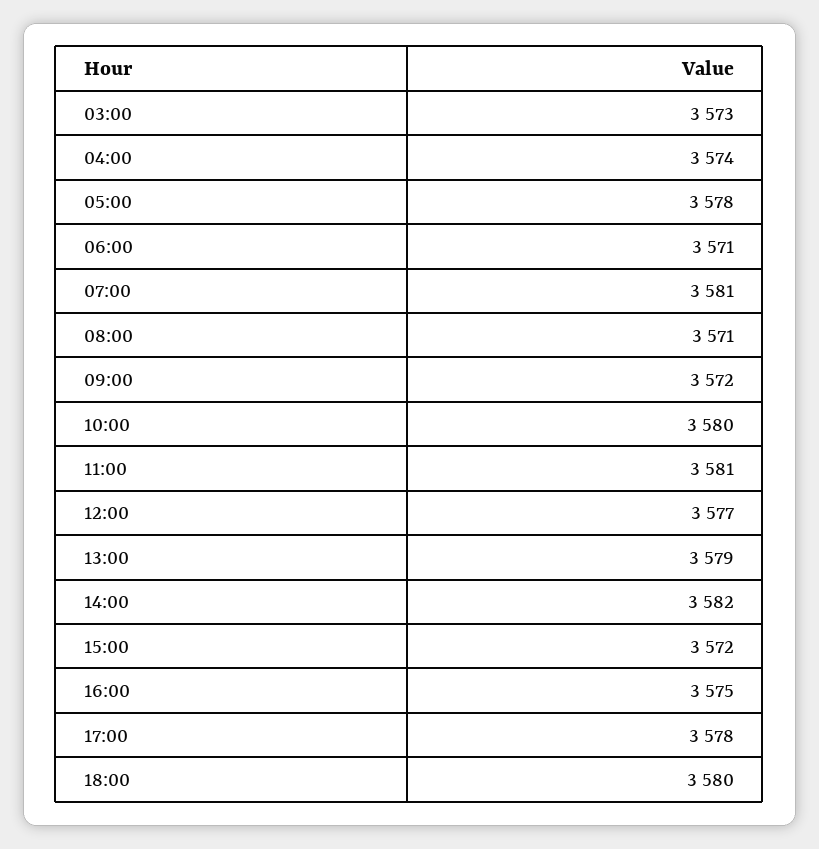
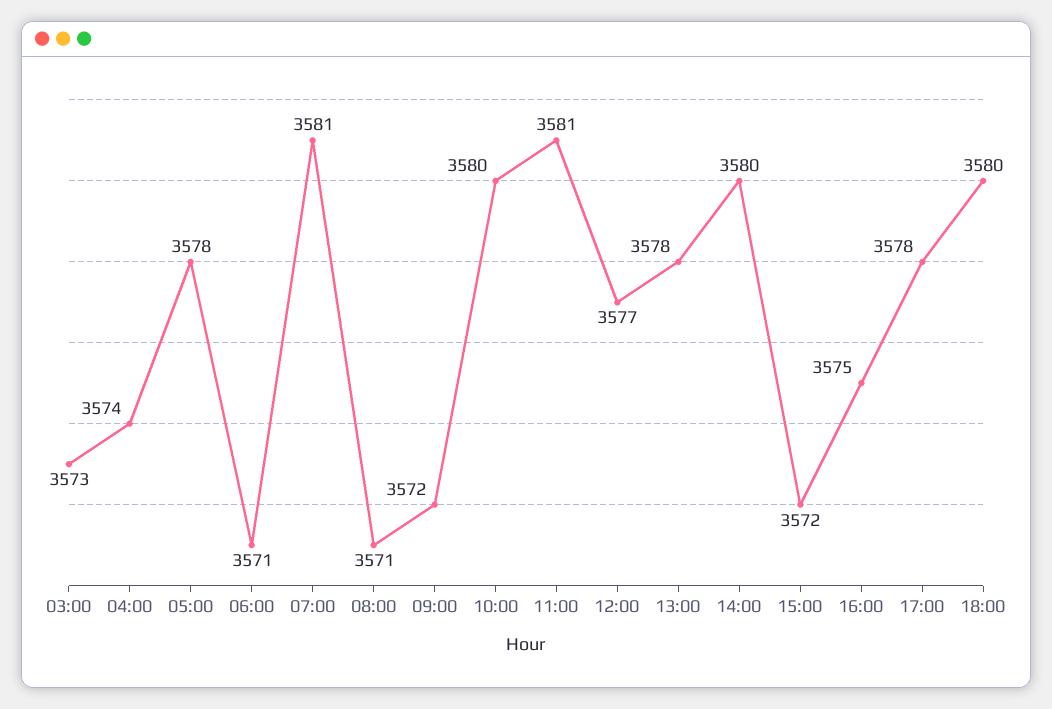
13:00: 3579 -> 3578
14:00: 3582 -> 3580

